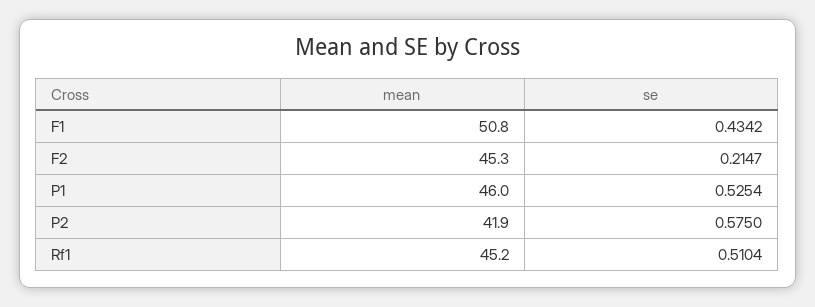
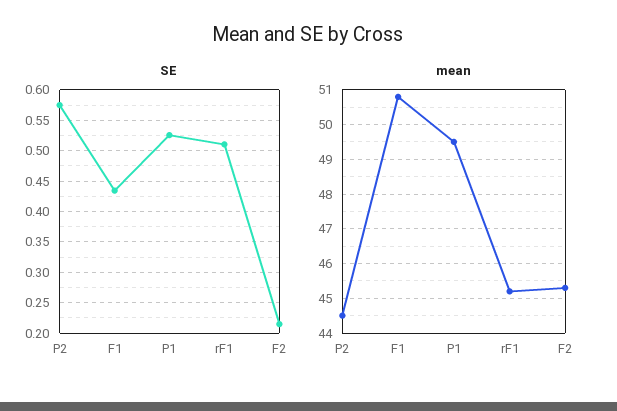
mean, P1: 46 -> 49.5
mean, P2: 41.9 -> 44.5

